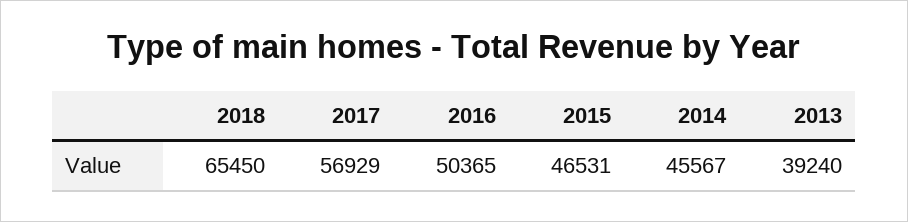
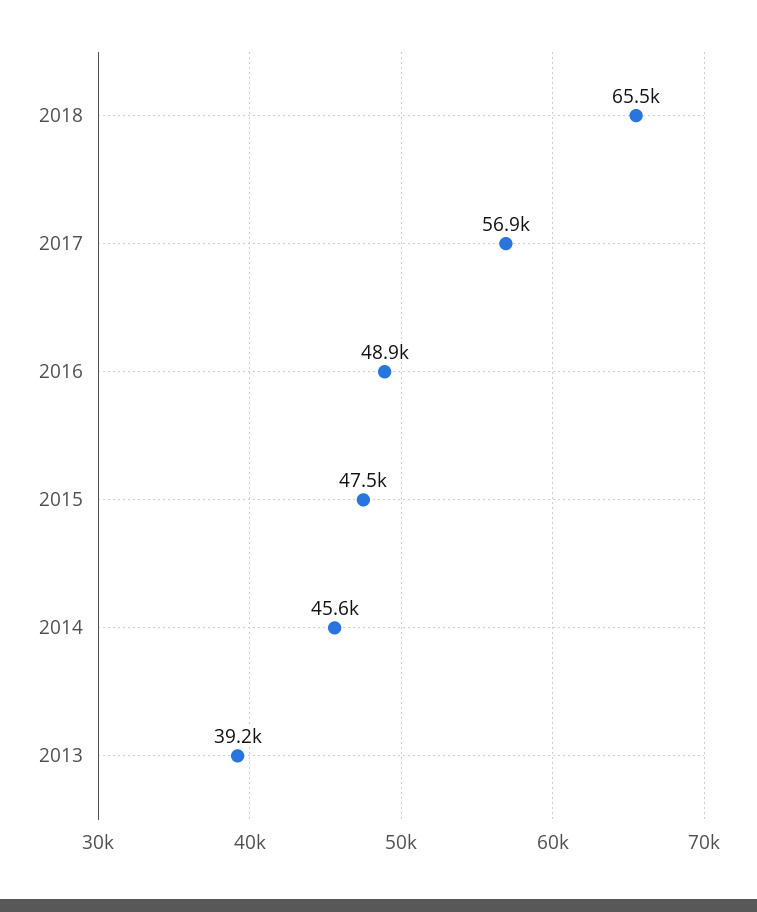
2016: 50365 -> 48900
2015: 46531 -> 47500

